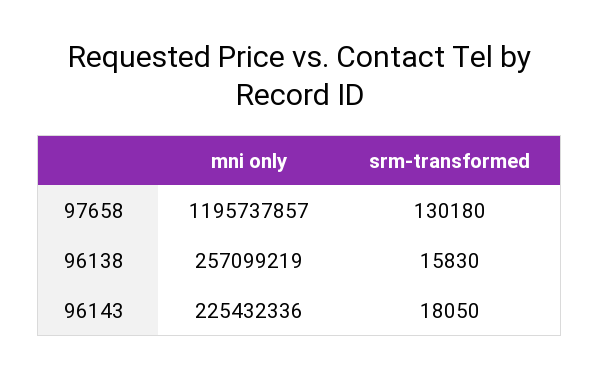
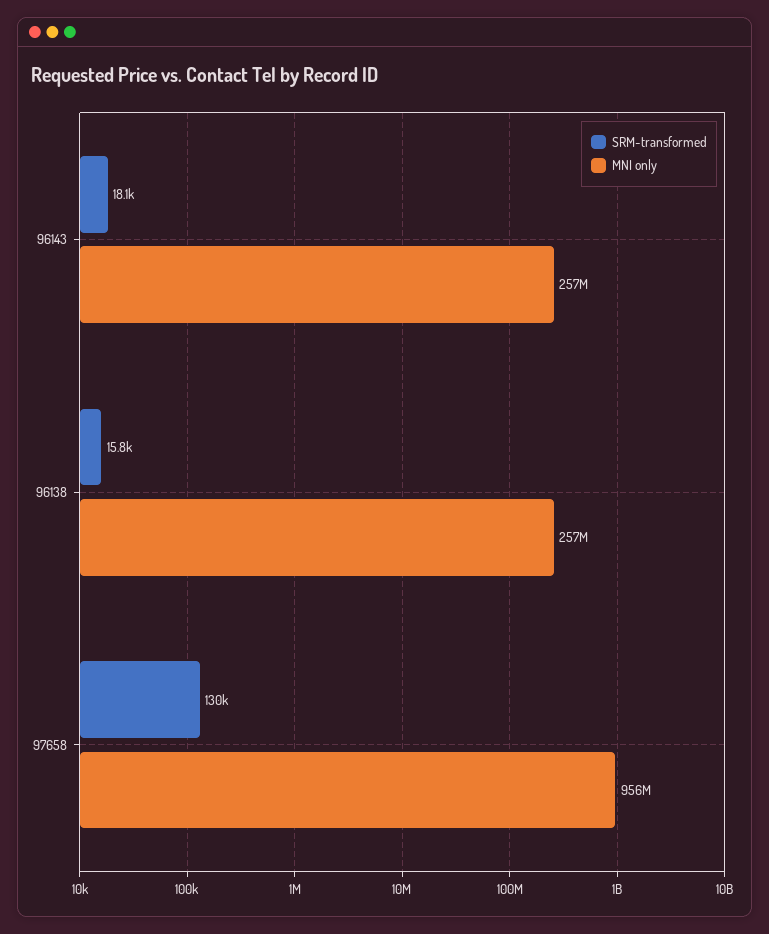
mni only, 97658: 1195737857 -> 956000000
mni only, 96143: 225432336 -> 257000000

